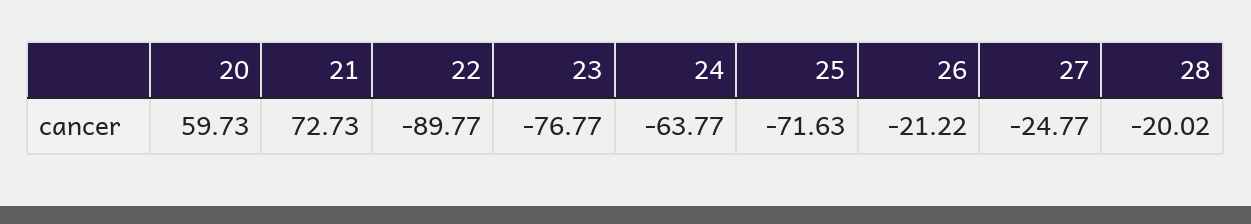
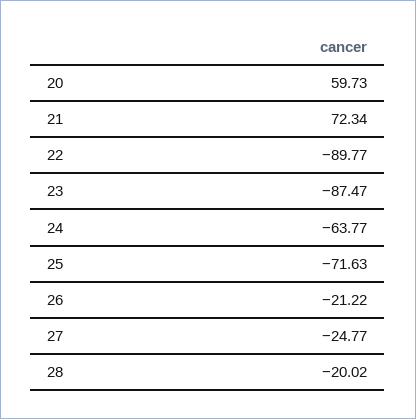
21: 72.73 -> 72.34
23: -76.77 -> -87.47

